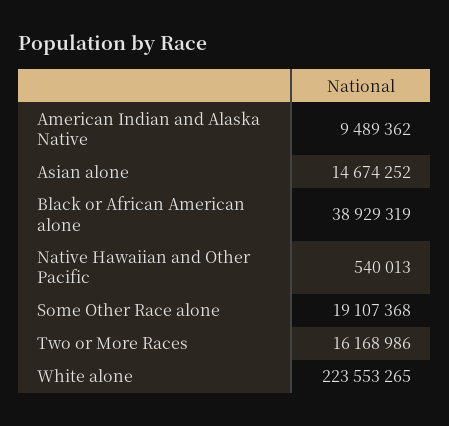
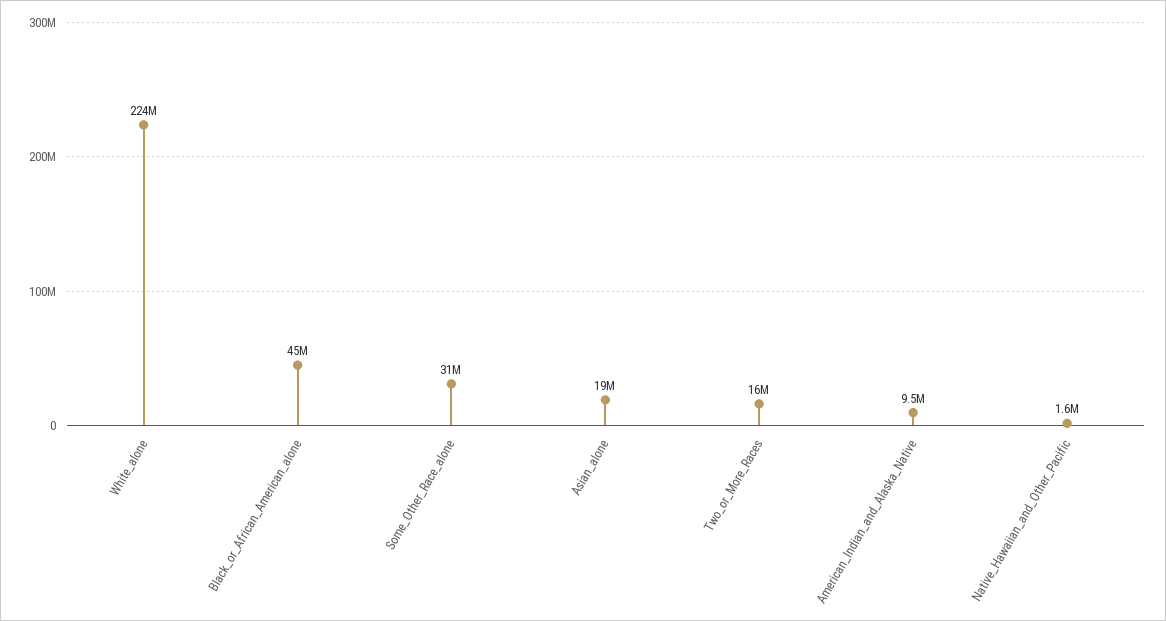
Asian alone: 14674252 -> 19000000
Black or African American alone: 38929319 -> 45000000
Native Hawaiian and Other Pacific: 540013 -> 1600000
Some Other Race alone: 19107368 -> 31000000

